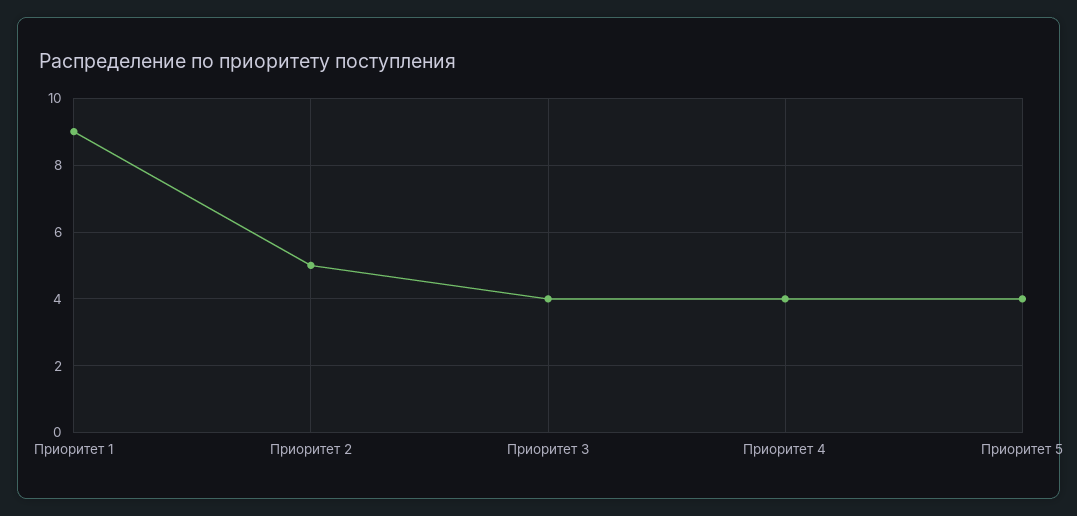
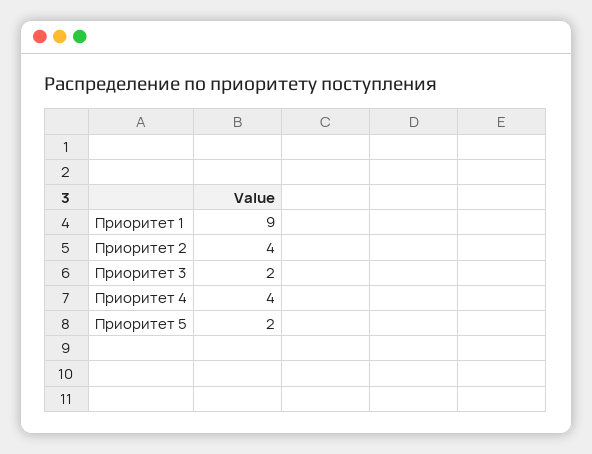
Приоритет 2: 5 -> 4
Приоритет 3: 4 -> 2
Приоритет 5: 4 -> 2

